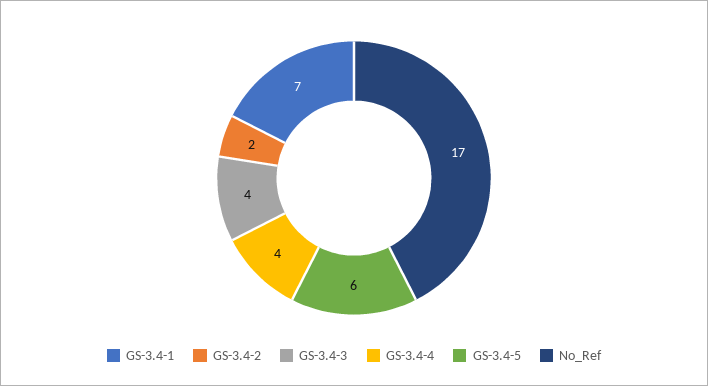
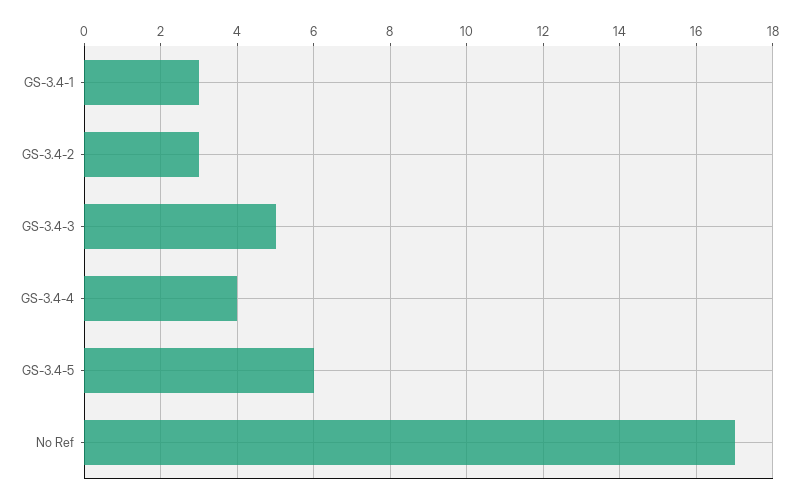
GS-3.4-1: 7 -> 3
GS-3.4-2: 2 -> 3
GS-3.4-3: 4 -> 5

